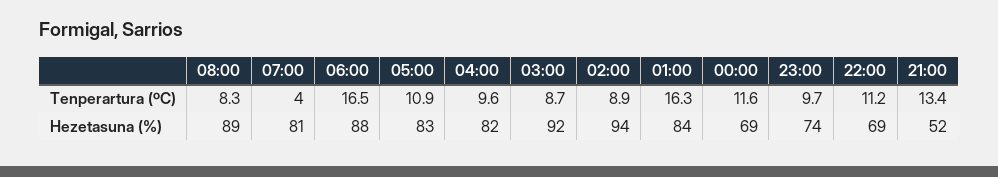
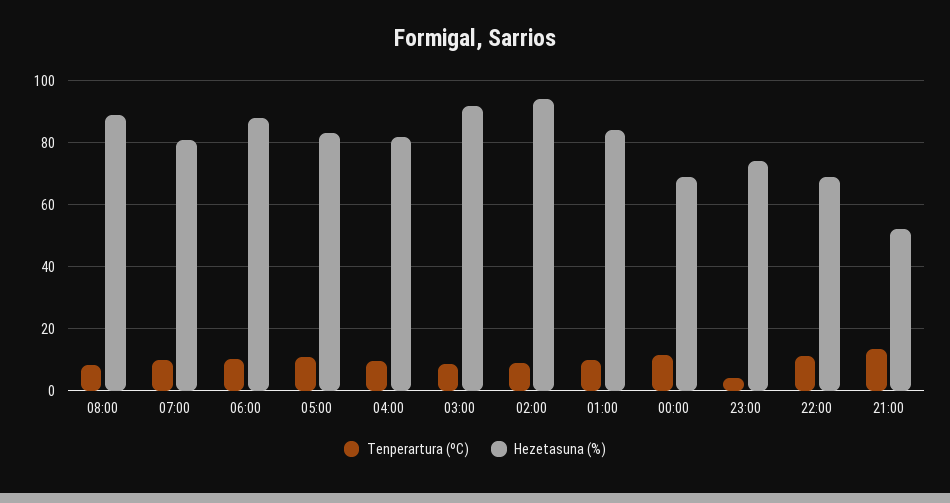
Tenperartura (ºC), 07:00: 4 -> 10
Tenperartura (ºC), 06:00: 16.5 -> 10
Tenperartura (ºC), 01:00: 16.3 -> 10
Tenperartura (ºC), 23:00: 9.7 -> 4

